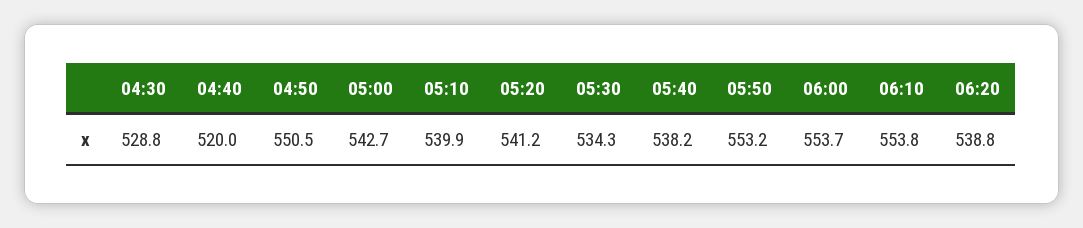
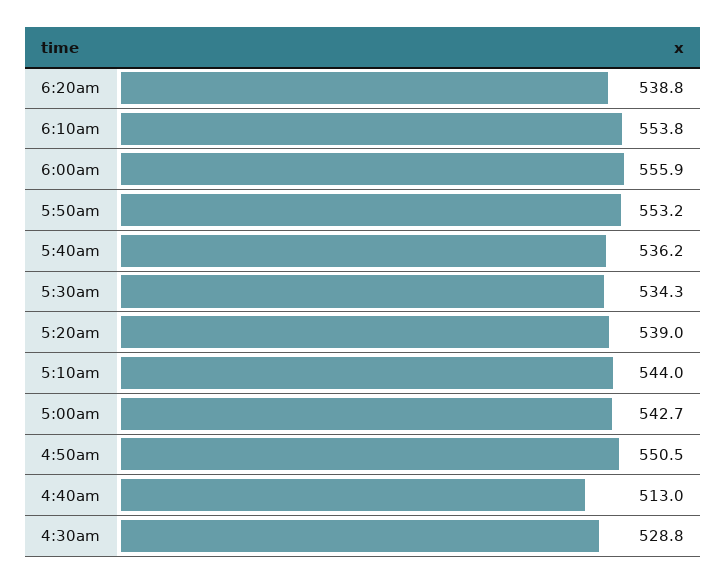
04:40: 520 -> 513
05:10: 539.9 -> 544
05:20: 541.2 -> 539
05:40: 538.2 -> 536.2
06:00: 553.7 -> 555.9

